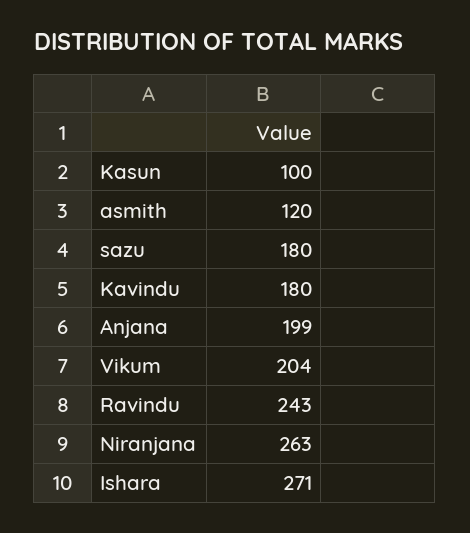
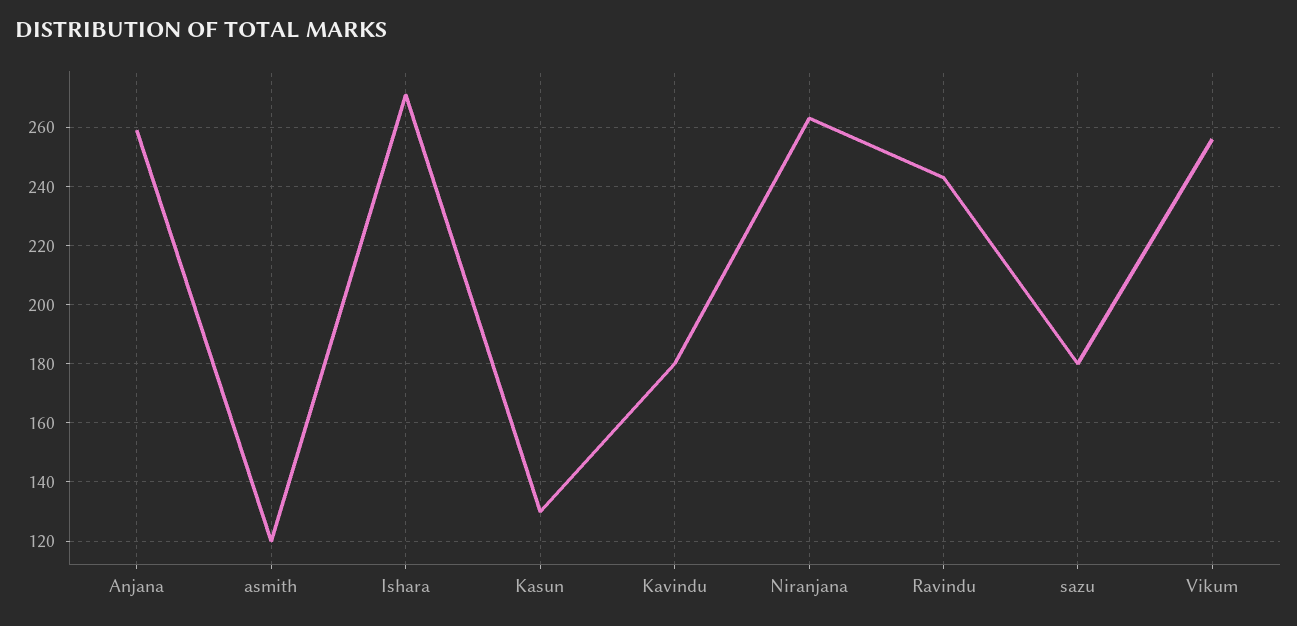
Kasun: 100 -> 130
Anjana: 199 -> 260
Vikum: 204 -> 255

